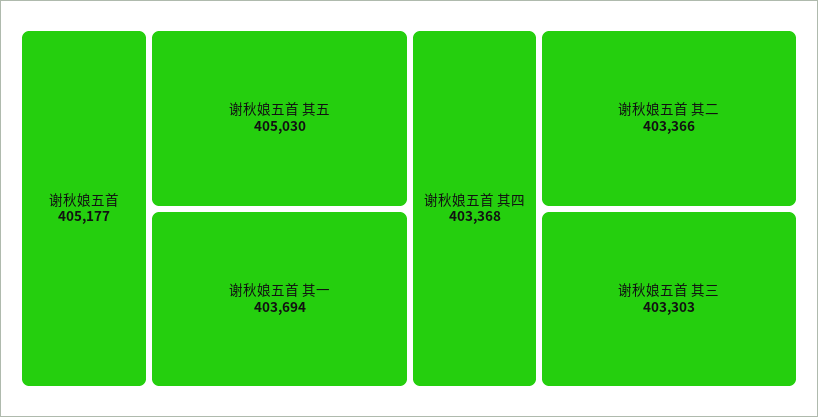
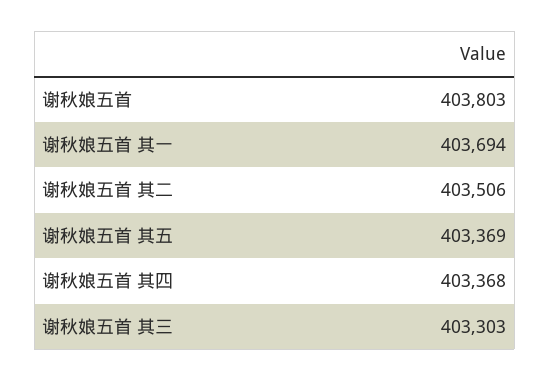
谢秋娘五首: 405177 -> 403803
谢秋娘五首 其五: 405030 -> 403369
谢秋娘五首 其二: 403366 -> 403506

